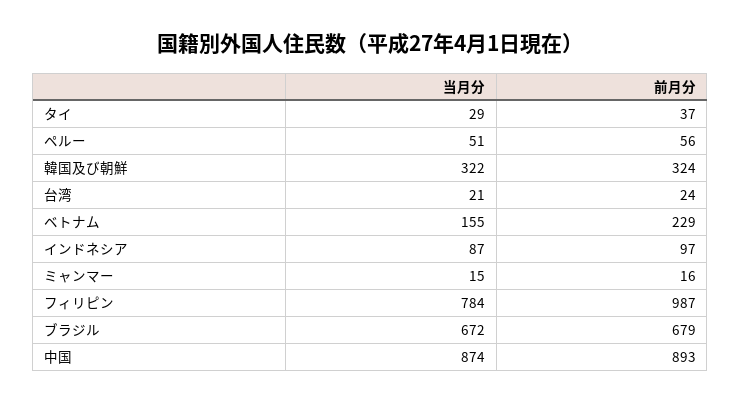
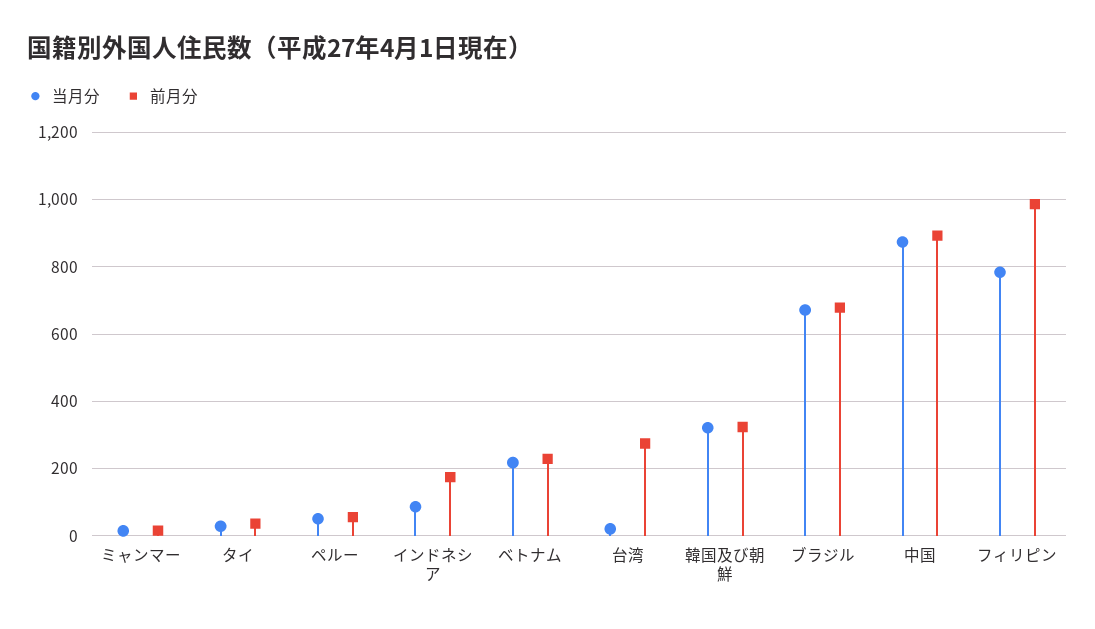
前月分, 台湾: 24 -> 280
当月分, ベトナム: 155 -> 220
前月分, インドネシア: 97 -> 180

